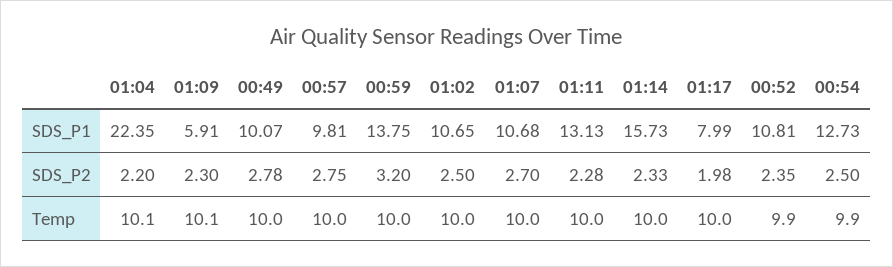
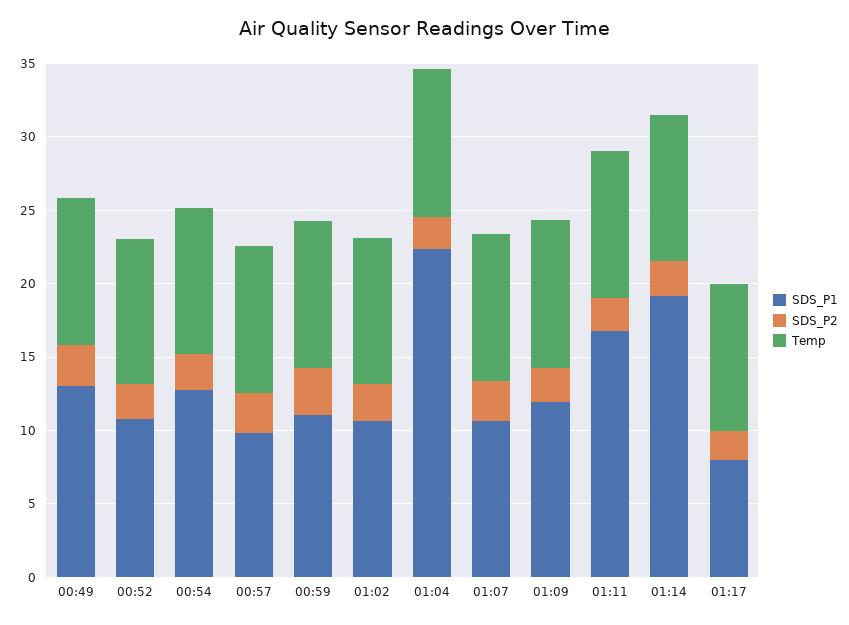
SDS_P1, 01:09: 5.91 -> 12
SDS_P1, 00:49: 10.07 -> 13
SDS_P1, 00:59: 13.75 -> 11
SDS_P1, 01:11: 13.13 -> 17
SDS_P1, 01:14: 15.73 -> 19

